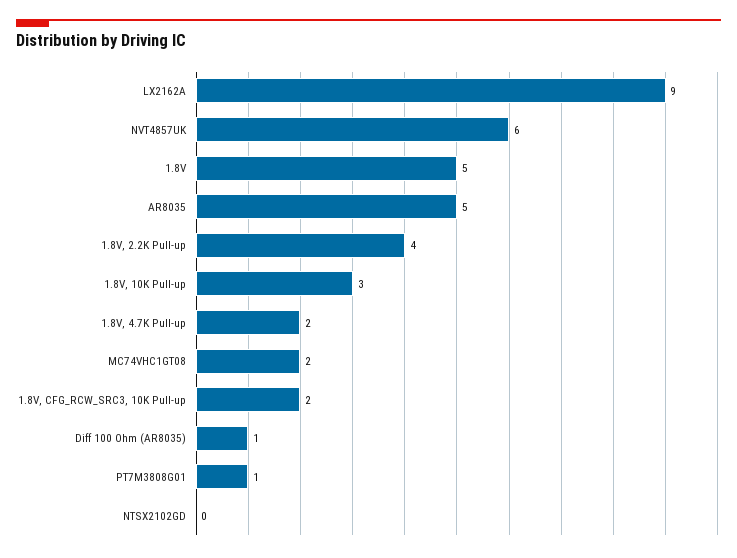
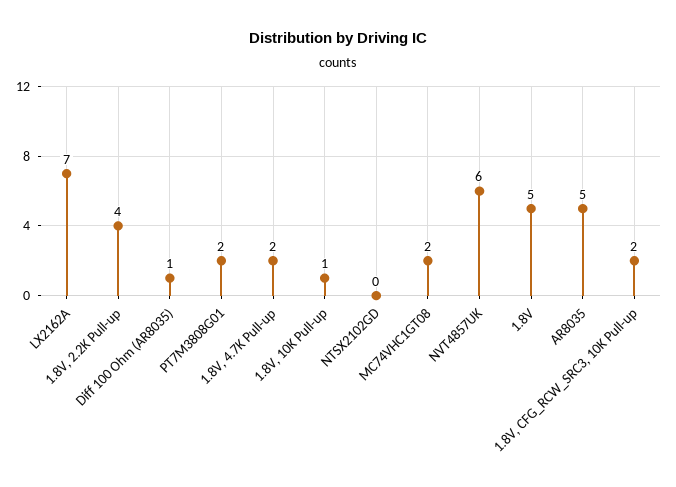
LX2162A: 9 -> 7
1.8V, 10K Pull-up: 3 -> 1
PT7M3808G01: 1 -> 2

